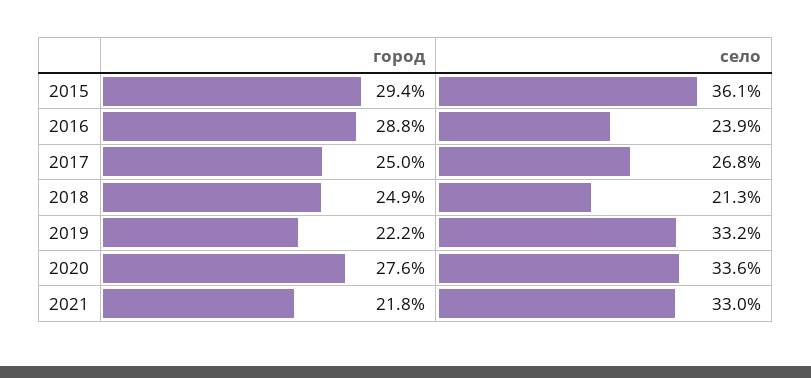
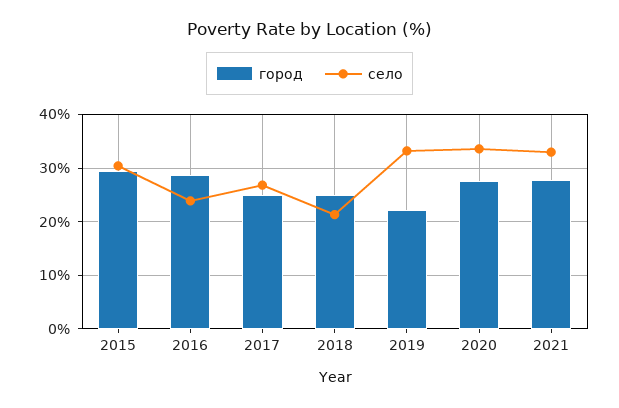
село, 2015: 36.1 -> 30
город, 2021: 21.8 -> 28

